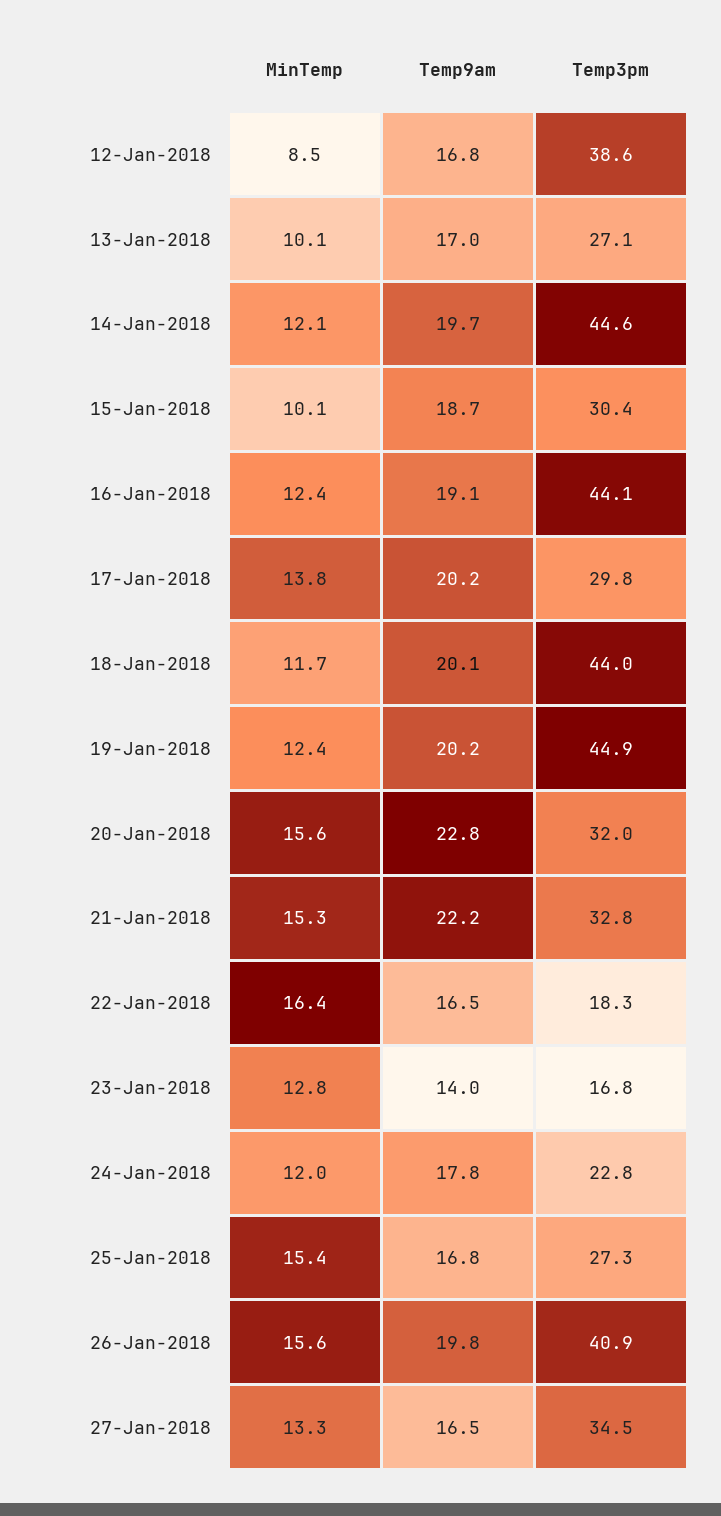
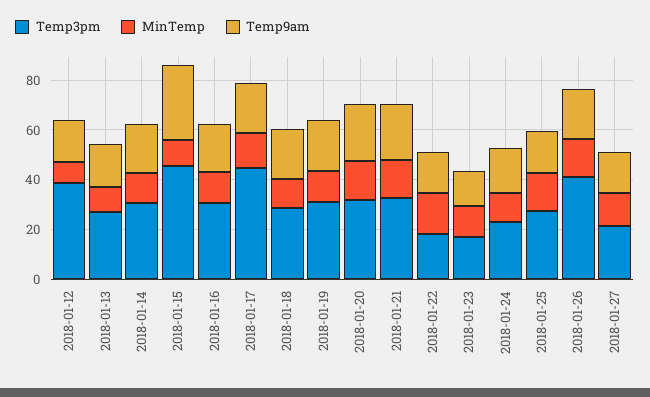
Temp3pm, 14-Jan-2018: 44.6 -> 30
Temp9am, 15-Jan-2018: 18.7 -> 30
Temp3pm, 15-Jan-2018: 30.4 -> 45
Temp3pm, 16-Jan-2018: 44.1 -> 30
Temp3pm, 17-Jan-2018: 29.8 -> 45
Temp3pm, 18-Jan-2018: 44 -> 30
Temp3pm, 19-Jan-2018: 44.9 -> 30
Temp3pm, 27-Jan-2018: 34.5 -> 20

